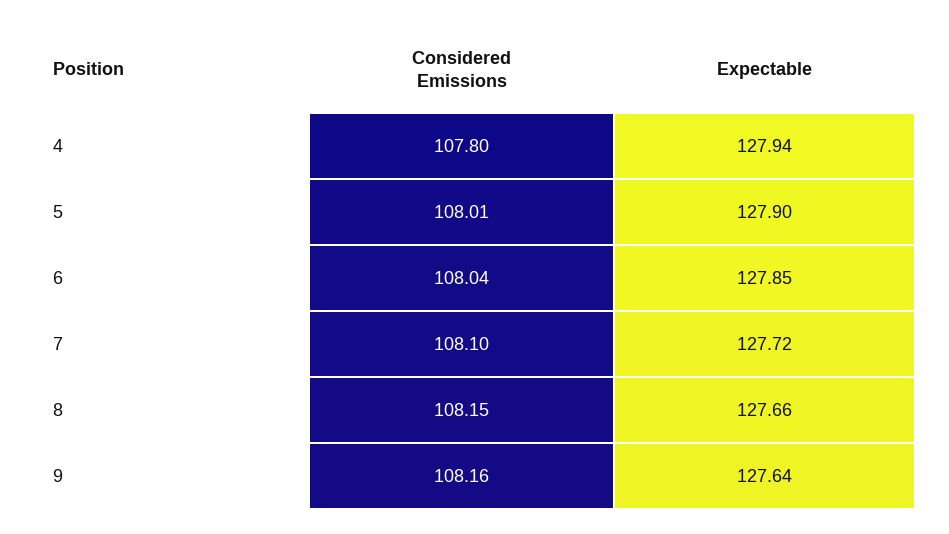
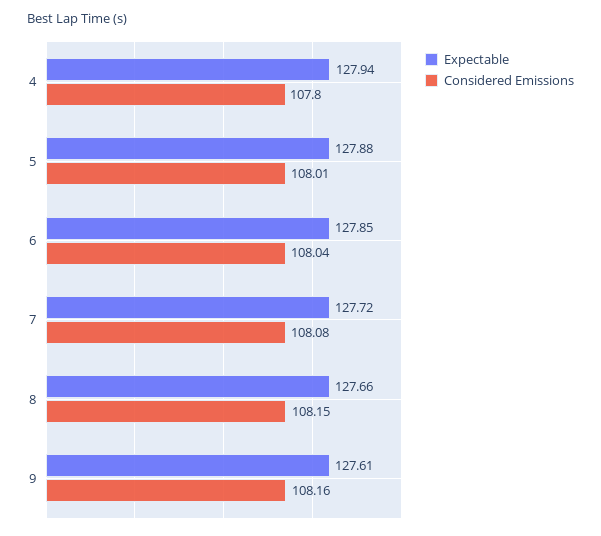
Expectable, 5: 127.9 -> 127.88
Considered Emissions, 7: 108.1 -> 108.08
Expectable, 9: 127.64 -> 127.61

